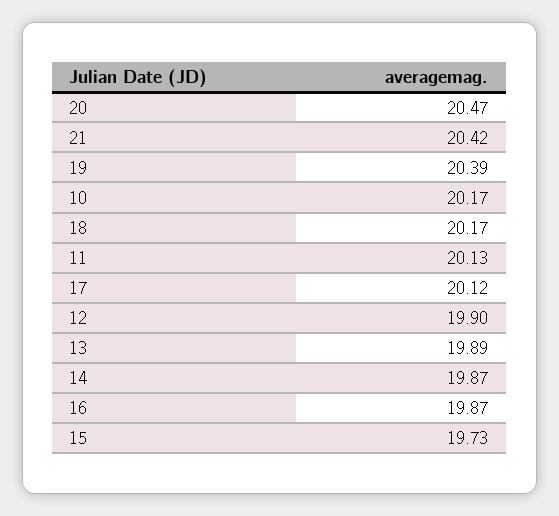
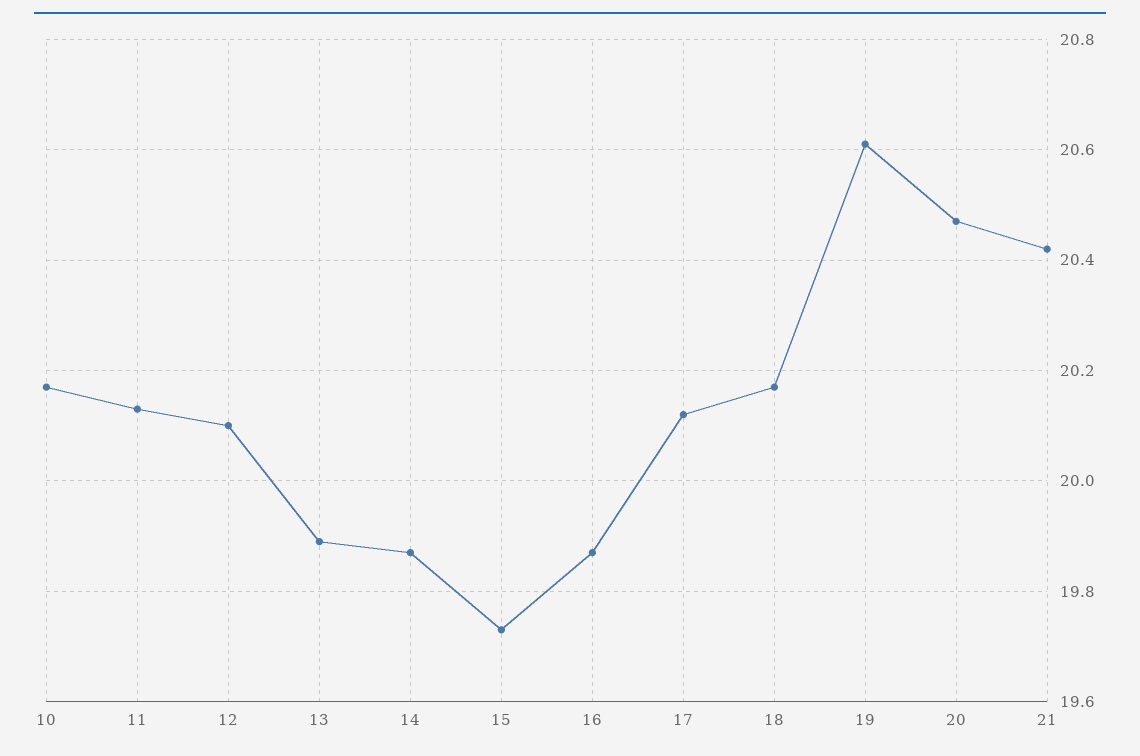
19: 20.39 -> 20.6
12: 19.9 -> 20.1

